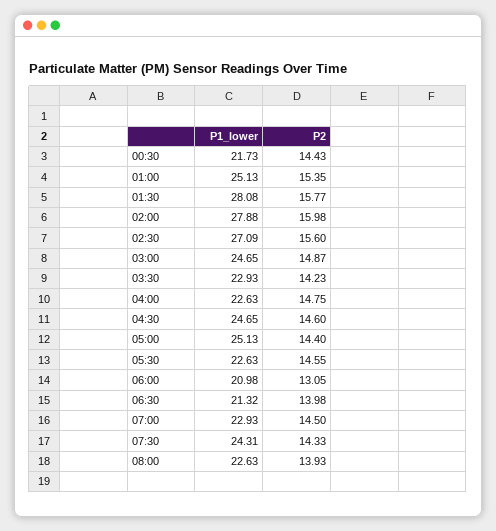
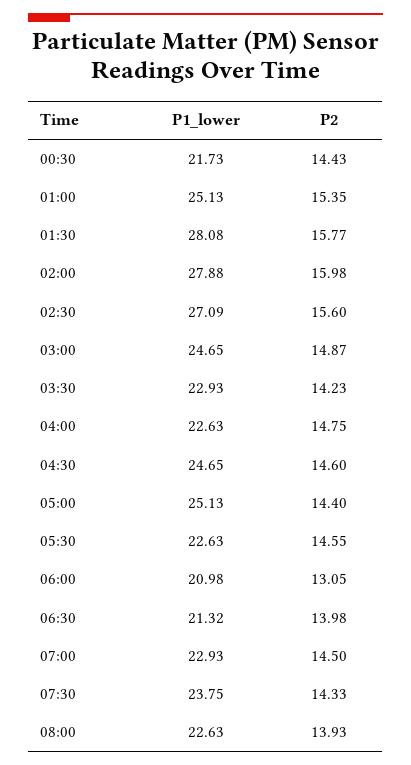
P1_lower, 07:30: 24.31 -> 23.75

